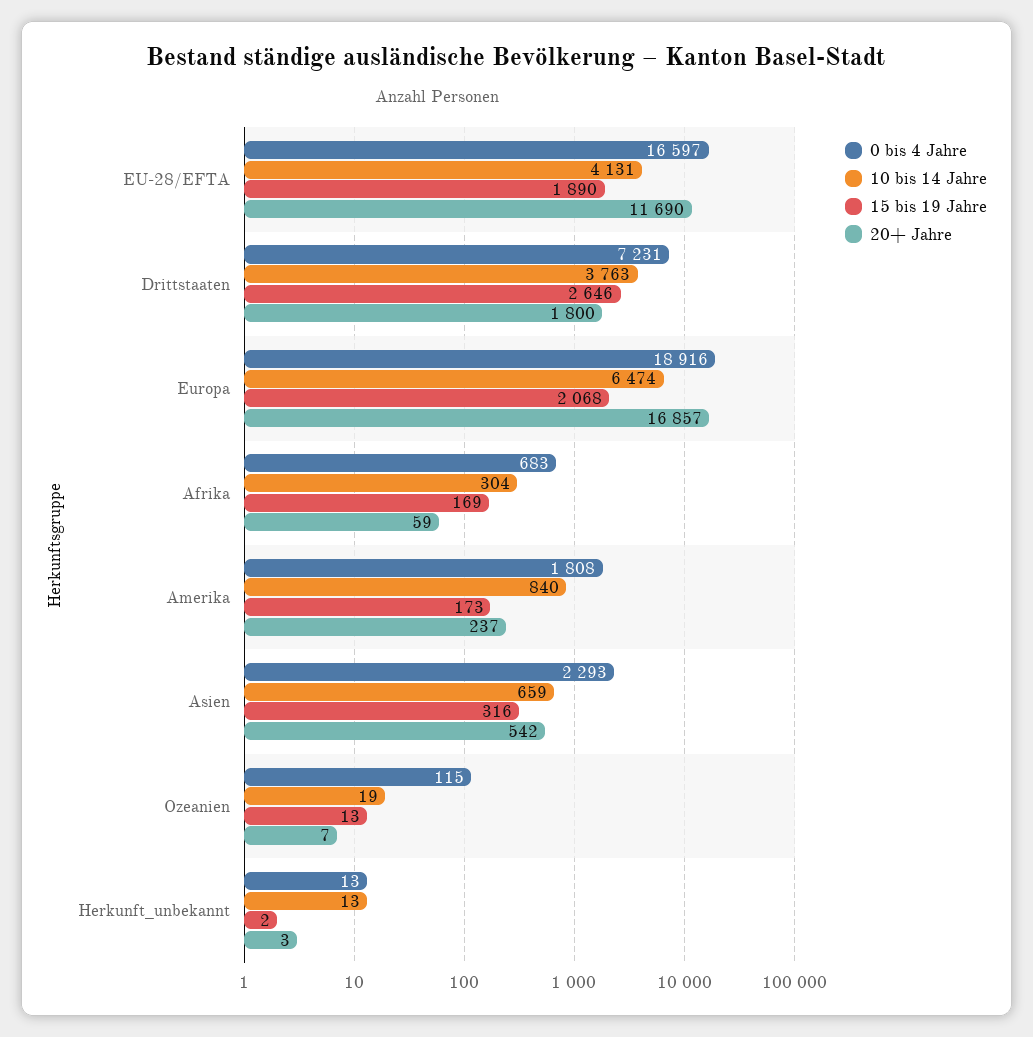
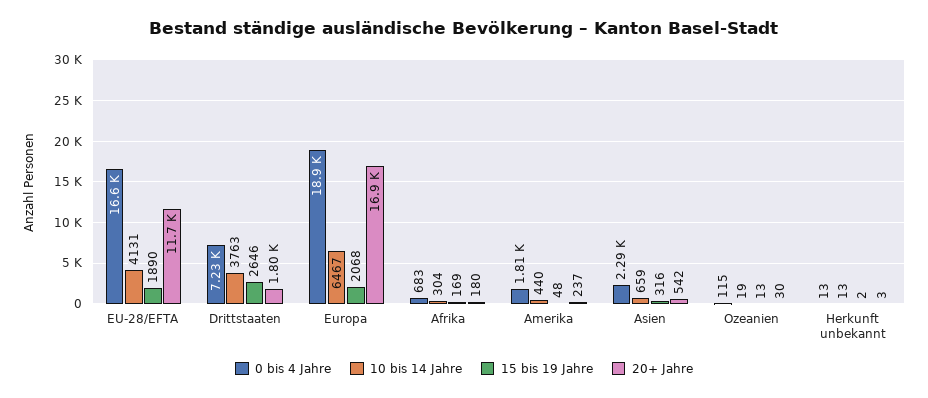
10 bis 14 Jahre, Europa: 6474 -> 6467
20+ Jahre, Afrika: 59 -> 180
10 bis 14 Jahre, Amerika: 840 -> 440
15 bis 19 Jahre, Amerika: 173 -> 48
20+ Jahre, Ozeanien: 7 -> 30

